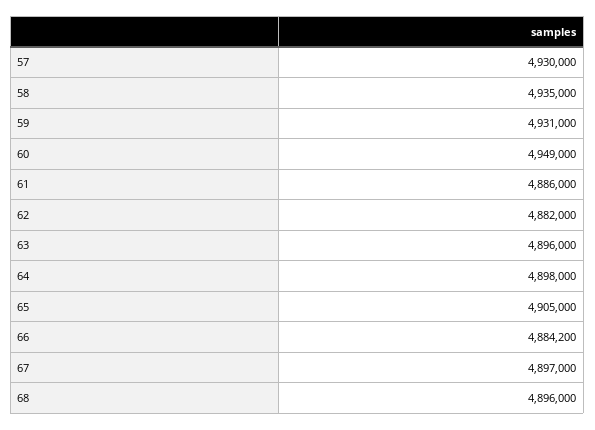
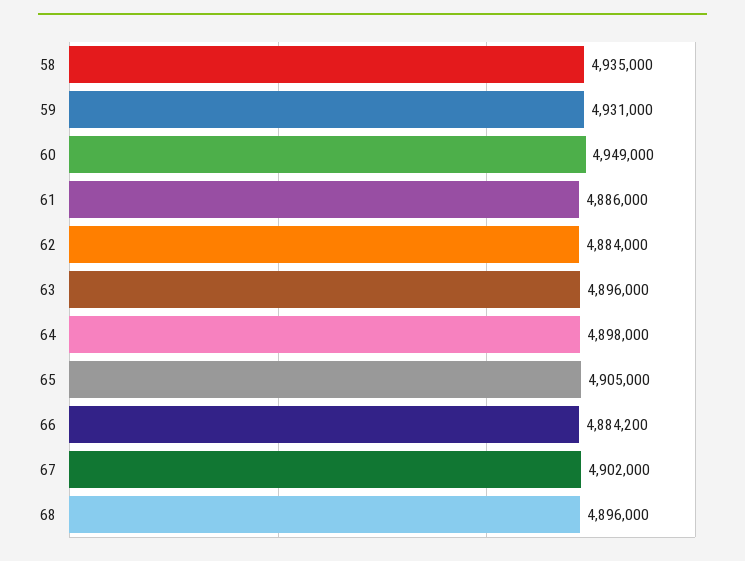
57: 4930000 -> none
62: 4882000 -> 4884000
67: 4897000 -> 4902000

